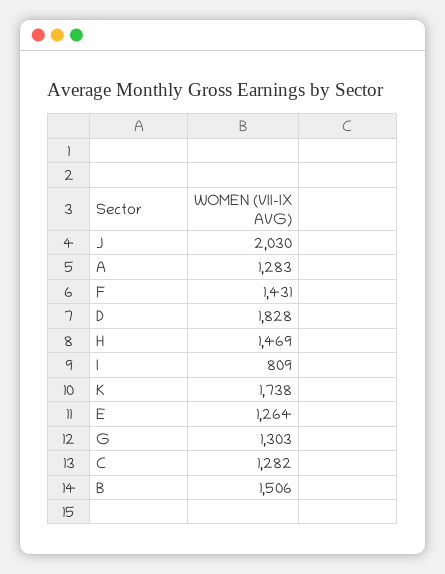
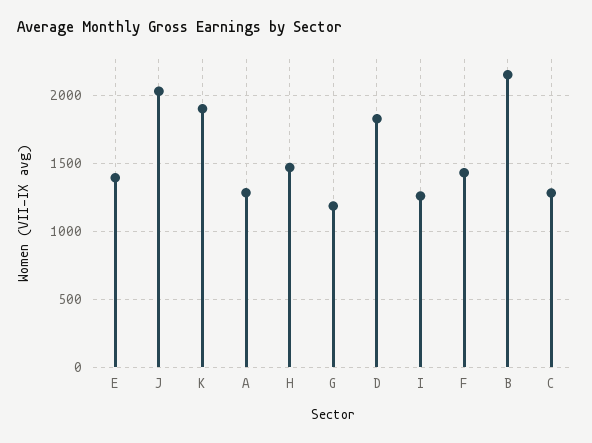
I: 809 -> 1250
K: 1738 -> 1900
E: 1264 -> 1400
G: 1303 -> 1200
B: 1506 -> 2150

